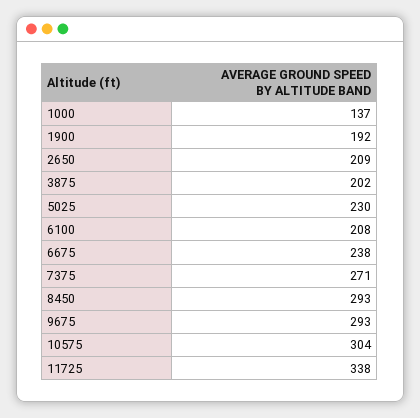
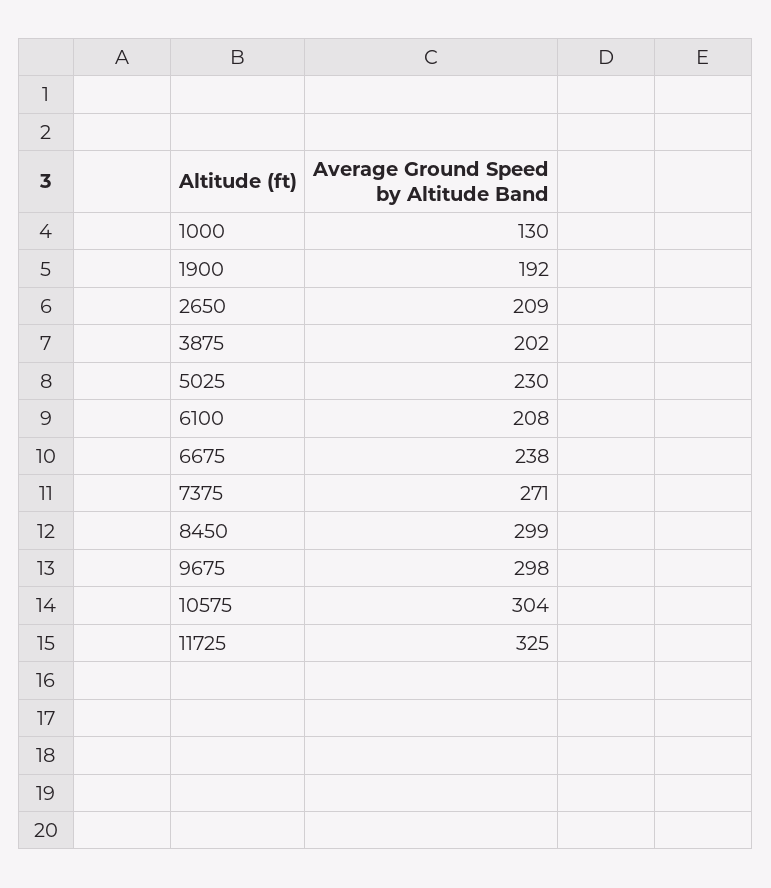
1000: 137 -> 130
8450: 293 -> 299
9675: 293 -> 298
11725: 338 -> 325

